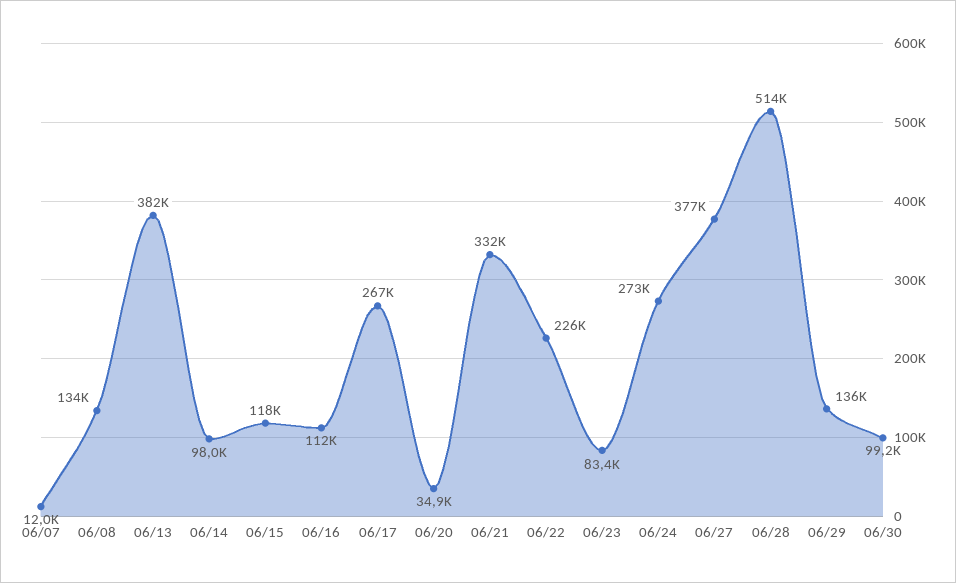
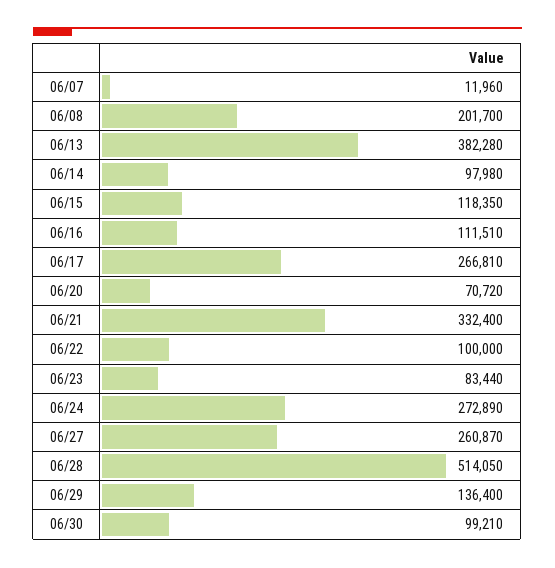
06/08: 134000 -> 201700
06/20: 34900 -> 70720
06/22: 226000 -> 100000
06/27: 377000 -> 260870

